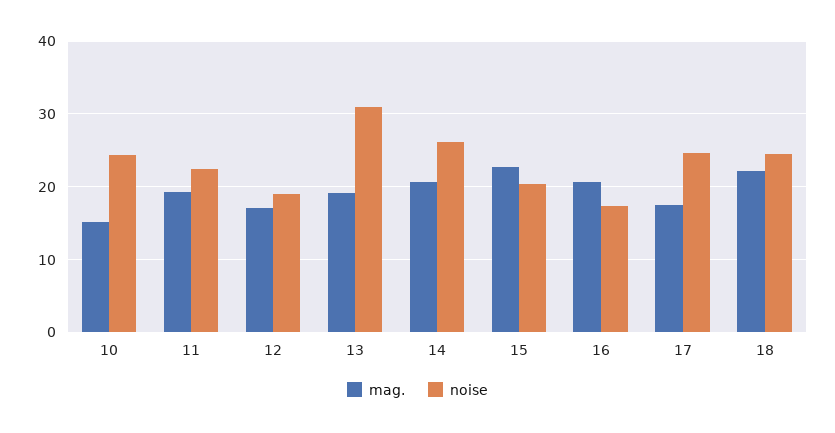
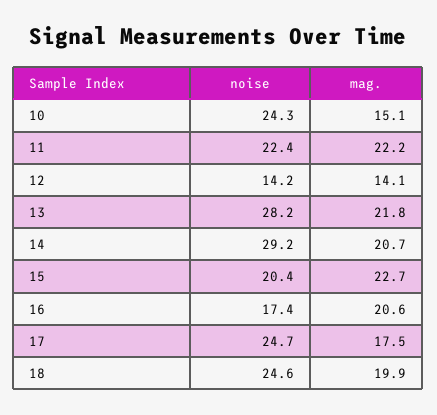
mag., 11: 19 -> 22.2
mag., 12: 17 -> 14.1
noise, 12: 19 -> 14.2
mag., 13: 19 -> 21.8
noise, 13: 31 -> 28.2
noise, 14: 26 -> 29.2
mag., 18: 22 -> 19.9

